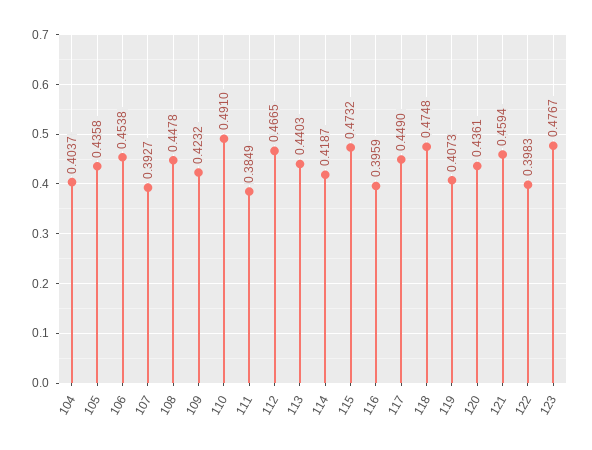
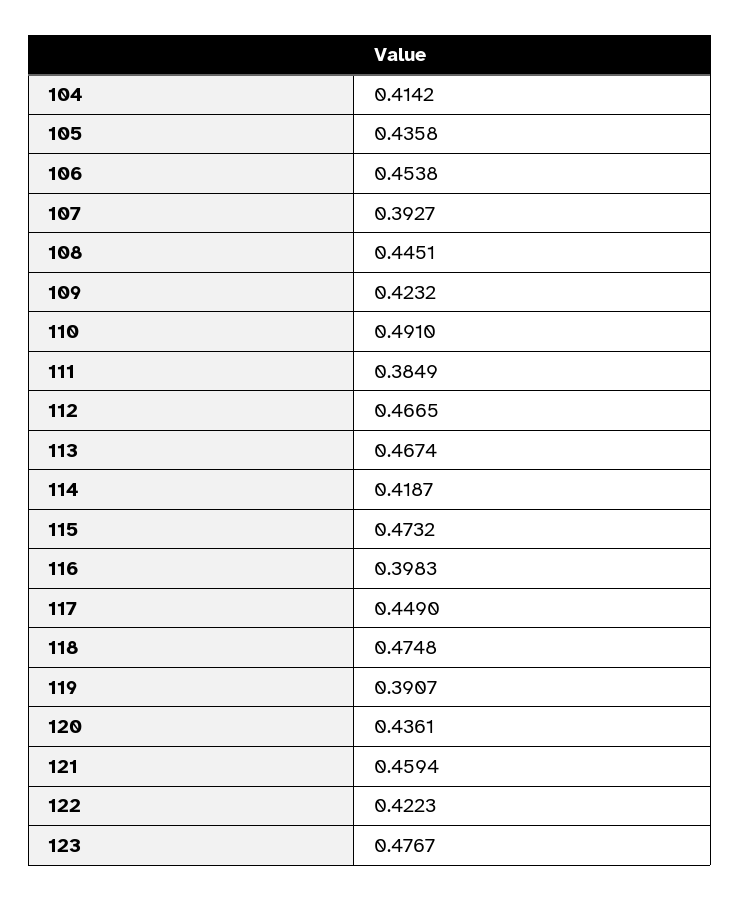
104: 0.4037 -> 0.4142
108: 0.4478 -> 0.4451
113: 0.4403 -> 0.4674
116: 0.3959 -> 0.3983
119: 0.4073 -> 0.3907
122: 0.3983 -> 0.4223

